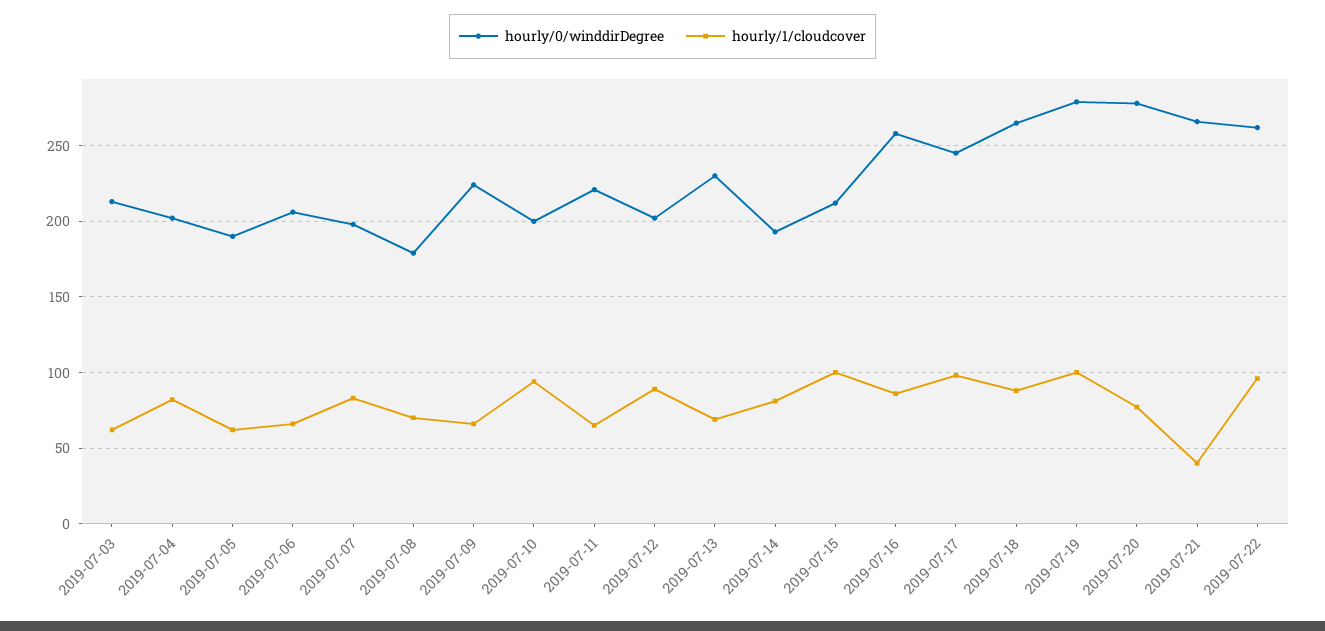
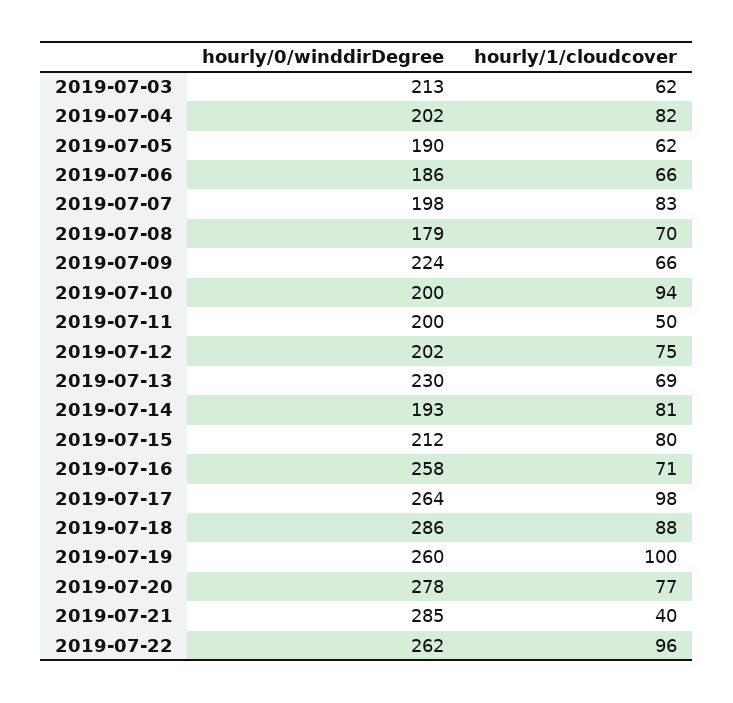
hourly/0/winddirDegree, 2019-07-06: 205 -> 186
hourly/0/winddirDegree, 2019-07-11: 220 -> 200
hourly/1/cloudcover, 2019-07-11: 65 -> 50
hourly/1/cloudcover, 2019-07-12: 90 -> 75
hourly/1/cloudcover, 2019-07-15: 100 -> 80
hourly/1/cloudcover, 2019-07-16: 85 -> 71
hourly/0/winddirDegree, 2019-07-17: 245 -> 264
hourly/0/winddirDegree, 2019-07-18: 265 -> 286
hourly/0/winddirDegree, 2019-07-19: 280 -> 260
hourly/0/winddirDegree, 2019-07-21: 265 -> 285

